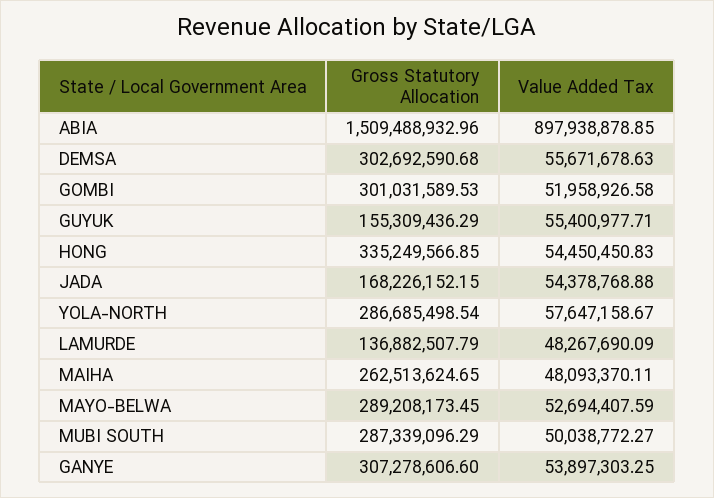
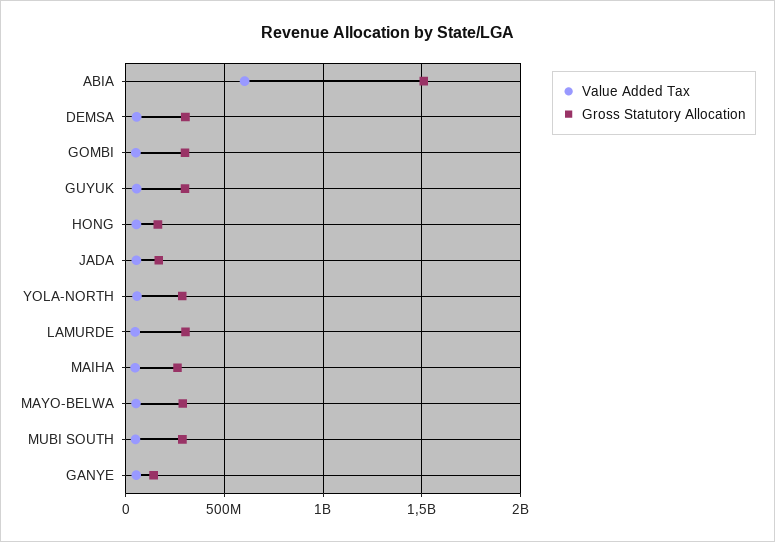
Value Added Tax, ABIA: 897938878.85 -> 600000000
Gross Statutory Allocation, GUYUK: 155309436.29 -> 300000000
Gross Statutory Allocation, HONG: 335249566.85 -> 150000000
Gross Statutory Allocation, LAMURDE: 136882507.79 -> 300000000
Gross Statutory Allocation, GANYE: 307278606.6 -> 150000000

